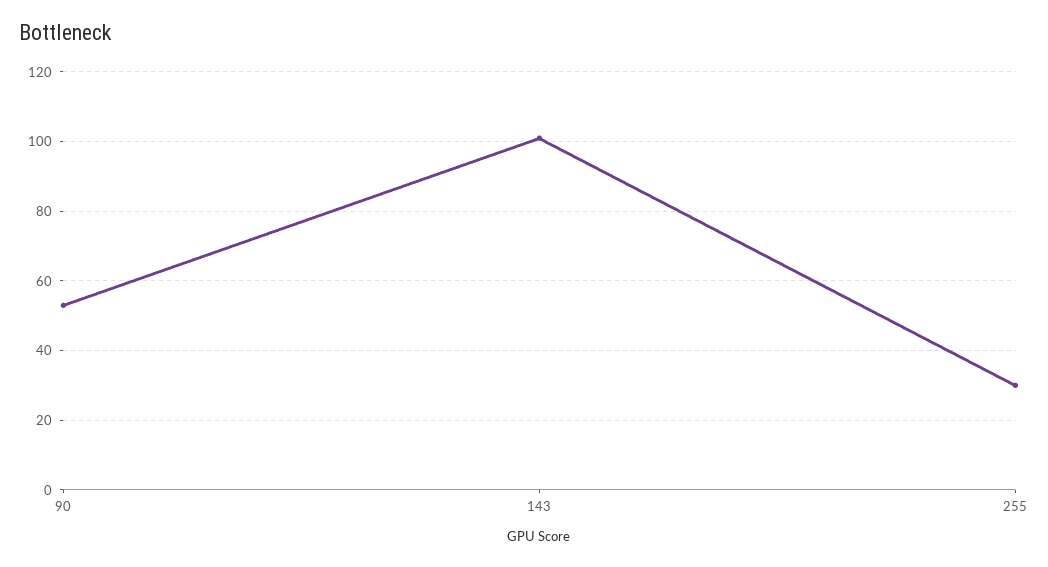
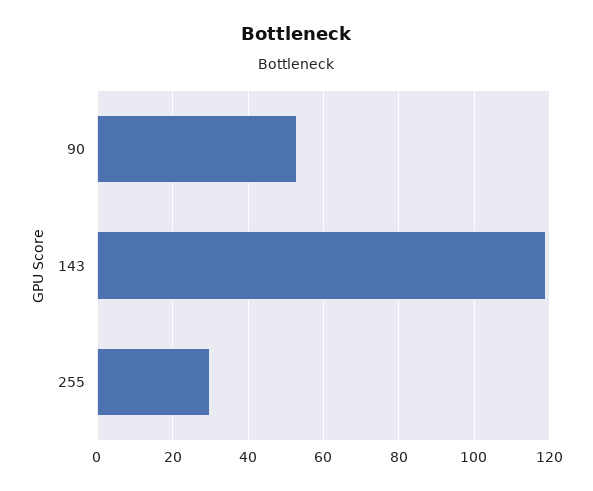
143: 100 -> 120

